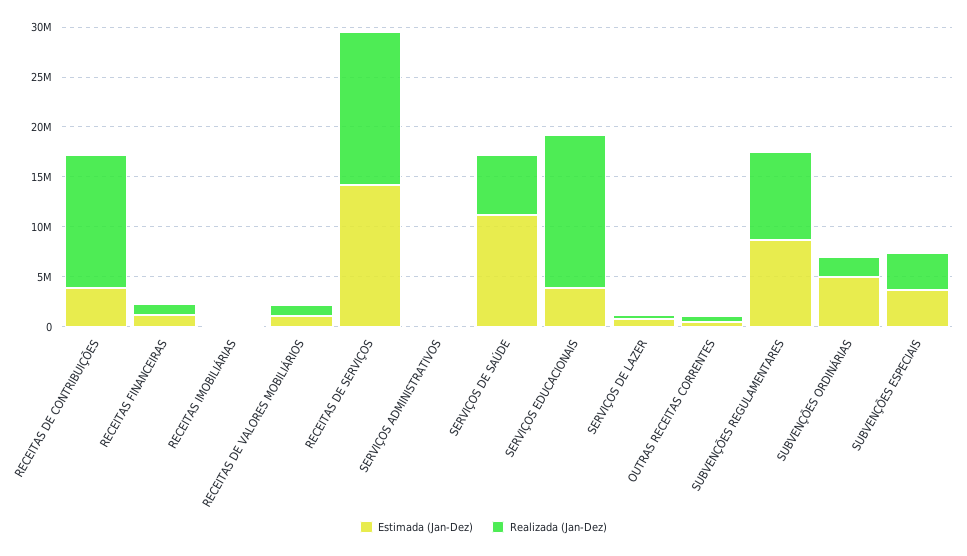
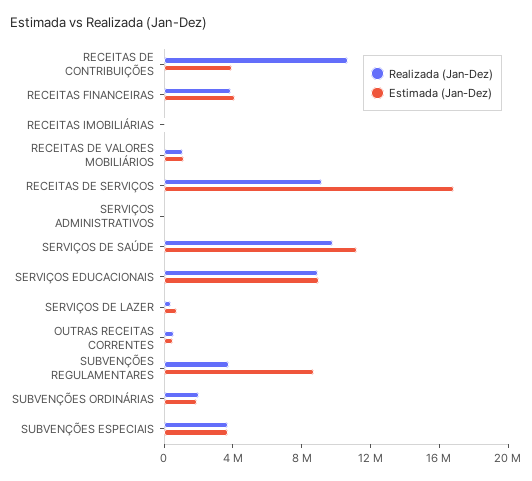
Realizada (Jan-Dez), RECEITAS DE CONTRIBUIÇÕES: 13000000 -> 11000000
Estimada (Jan-Dez), RECEITAS FINANCEIRAS: 1000000 -> 4000000
Realizada (Jan-Dez), RECEITAS FINANCEIRAS: 1000000 -> 4000000
Estimada (Jan-Dez), RECEITAS DE SERVIÇOS: 14000000 -> 17000000
Realizada (Jan-Dez), RECEITAS DE SERVIÇOS: 15000000 -> 9000000
Realizada (Jan-Dez), SERVIÇOS DE SAÚDE: 6000000 -> 10000000
Estimada (Jan-Dez), SERVIÇOS EDUCACIONAIS: 4000000 -> 9000000
Realizada (Jan-Dez), SERVIÇOS EDUCACIONAIS: 15000000 -> 9000000
Realizada (Jan-Dez), SUBVENÇÕES REGULAMENTARES: 9000000 -> 4000000
Estimada (Jan-Dez), SUBVENÇÕES ORDINÁRIAS: 5000000 -> 2000000

